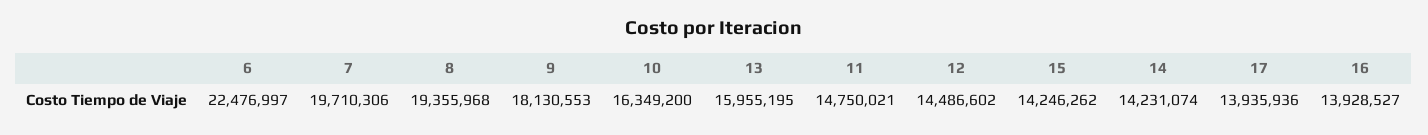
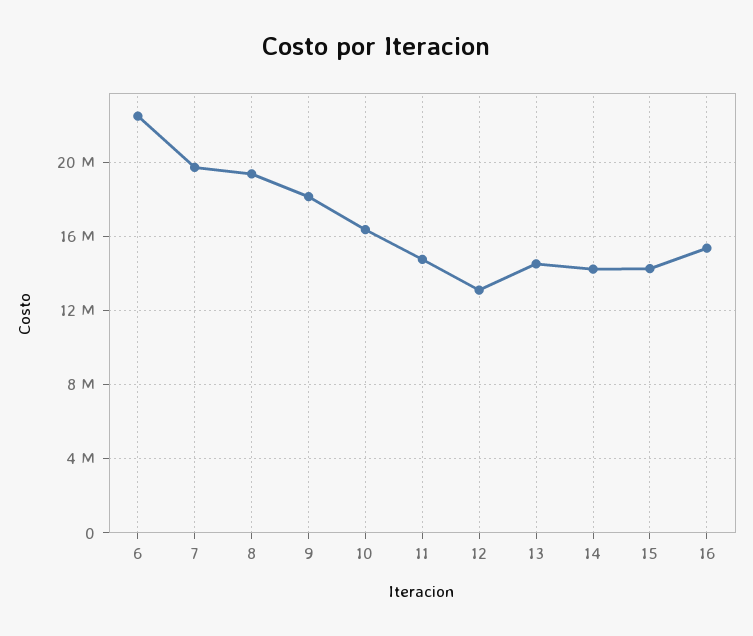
13: 15955195 -> 14500000
12: 14486602 -> 13000000
17: 13935936 -> none
16: 13928527 -> 15500000

